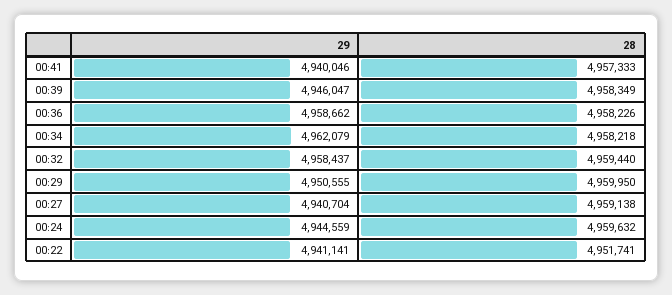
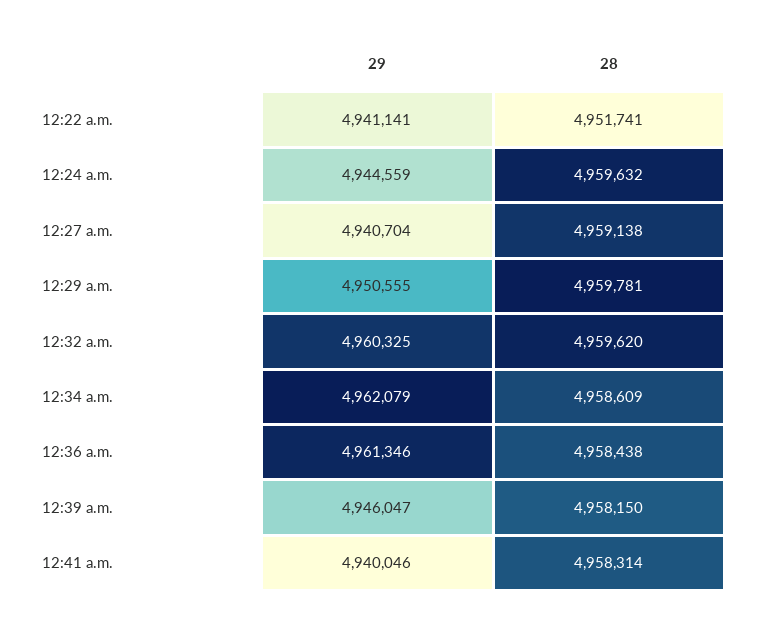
28, 00:41: 4957333 -> 4958314
28, 00:39: 4958349 -> 4958150
29, 00:36: 4958662 -> 4961346
28, 00:36: 4958226 -> 4958438
28, 00:34: 4958218 -> 4958609
29, 00:32: 4958437 -> 4960325
28, 00:32: 4959440 -> 4959620
28, 00:29: 4959950 -> 4959781

